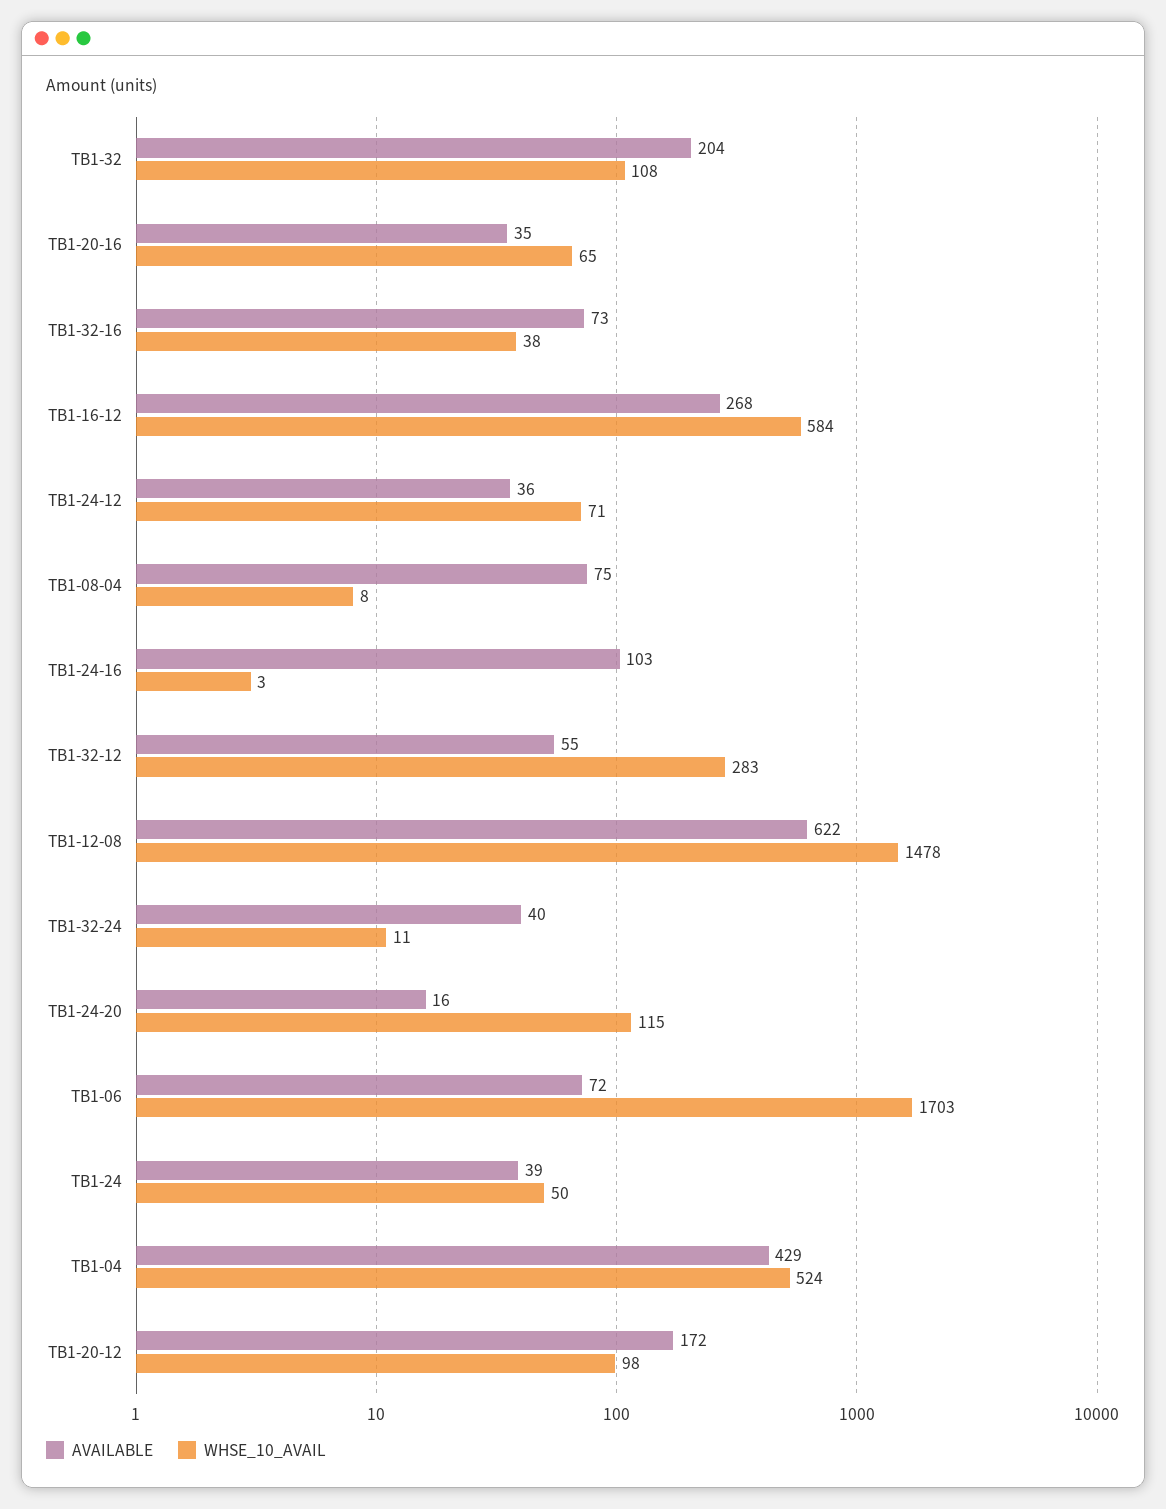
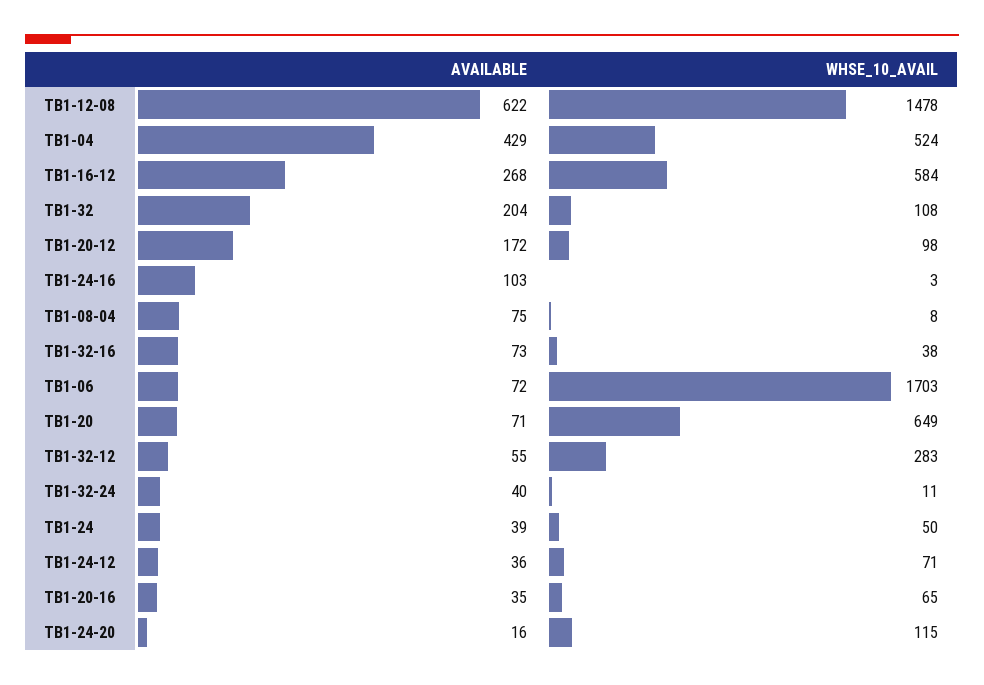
AVAILABLE, TB1-20: none -> 71
WHSE_10_AVAIL, TB1-20: none -> 649

